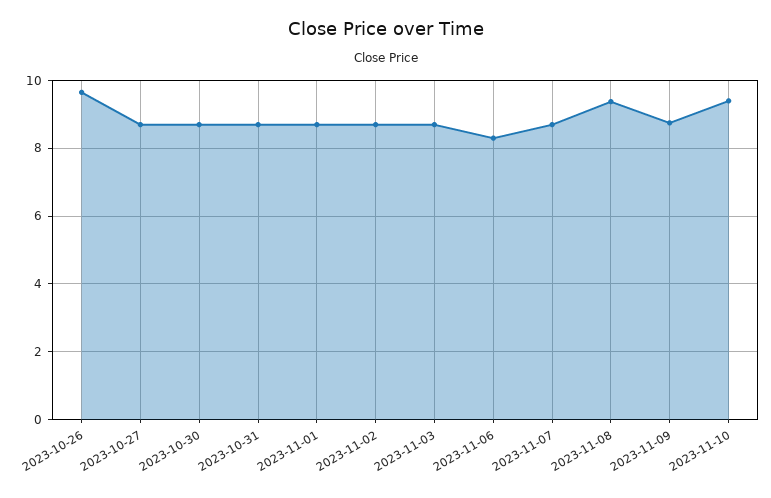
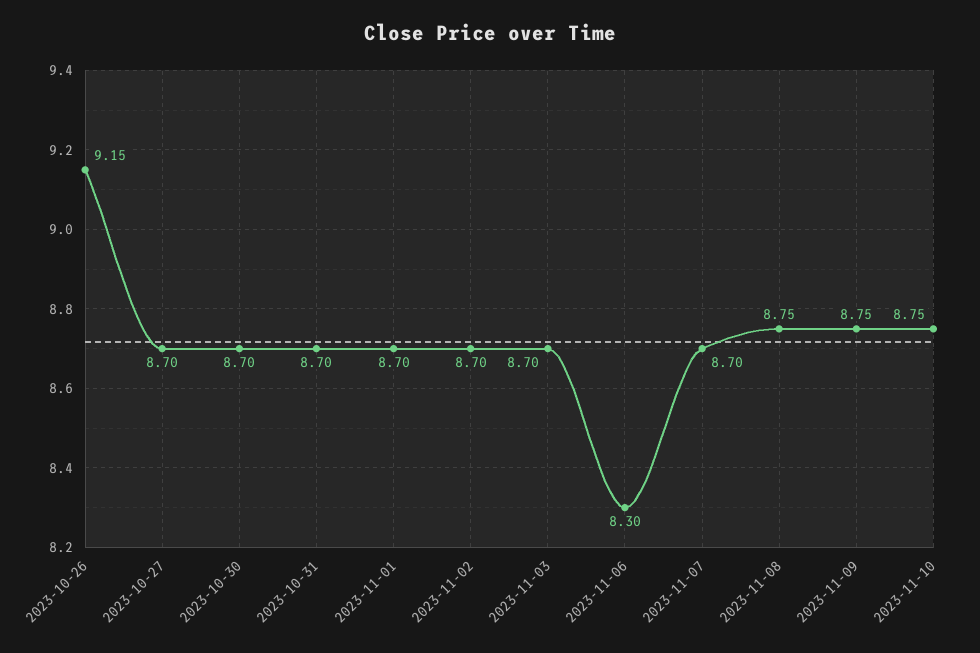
2023-10-26: 9.6 -> 9.15
2023-11-08: 9.4 -> 8.75
2023-11-10: 9.4 -> 8.75

